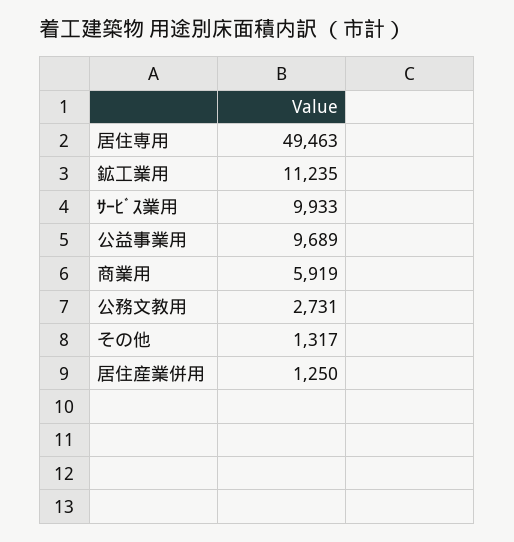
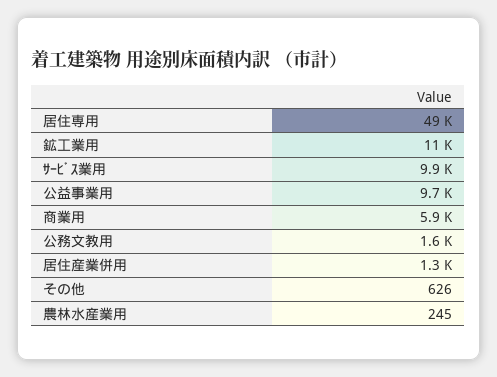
公務文教用: 2731 -> 1600
その他: 1317 -> 626
農林水産業用: none -> 245

